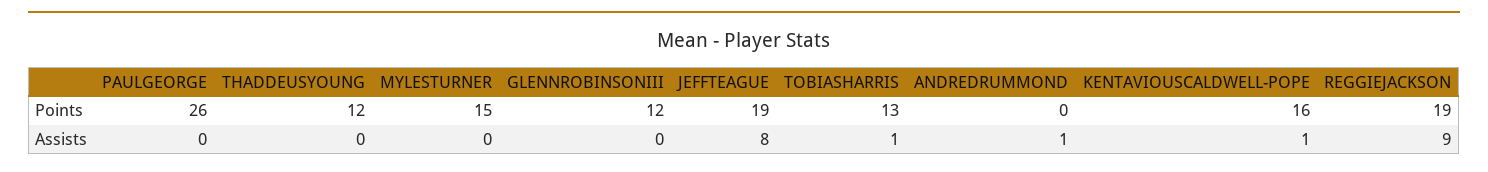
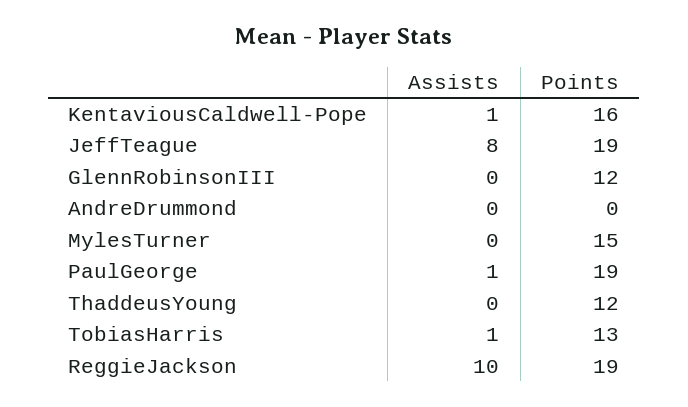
PAULGEORGE, Points: 26 -> 19
PAULGEORGE, Assists: 0 -> 1
ANDREDRUMMOND, Assists: 1 -> 0
REGGIEJACKSON, Assists: 9 -> 10

